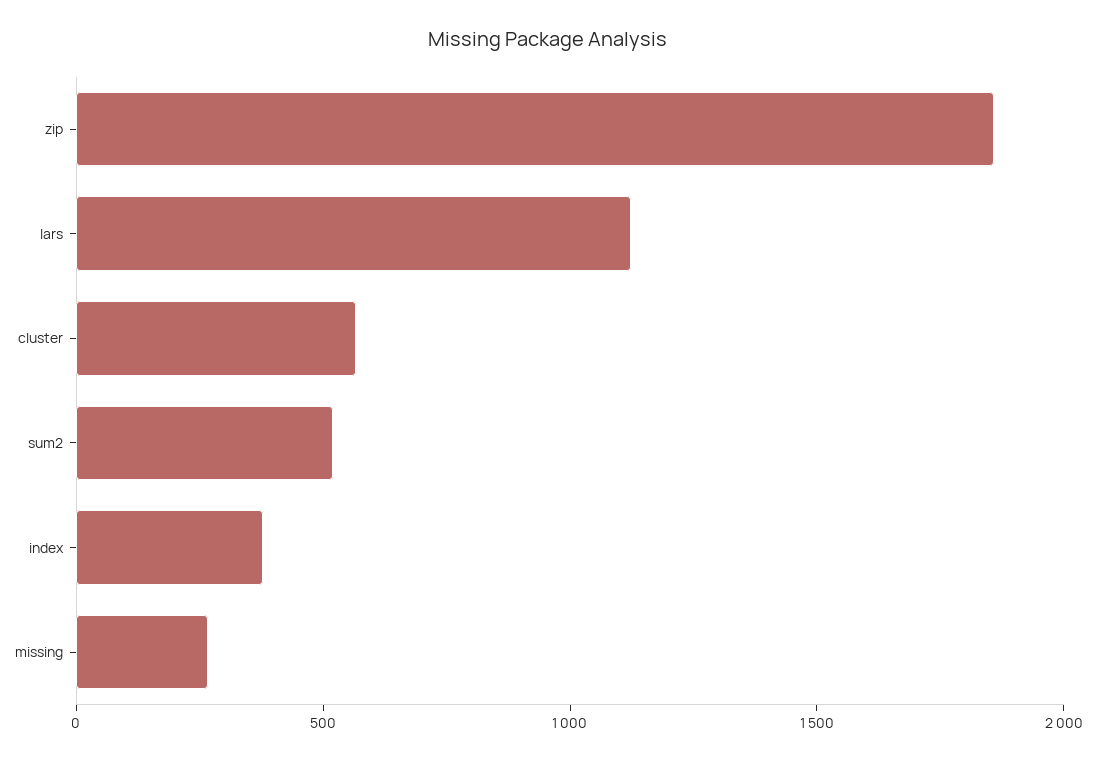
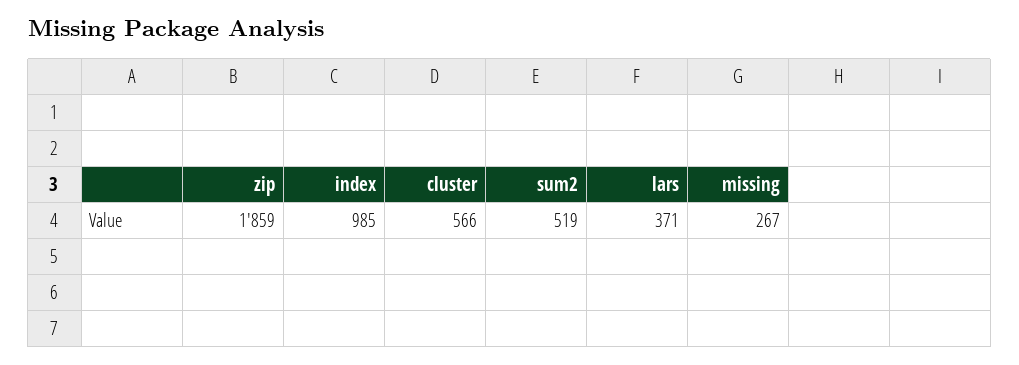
lars: 1100 -> 371
index: 400 -> 985

